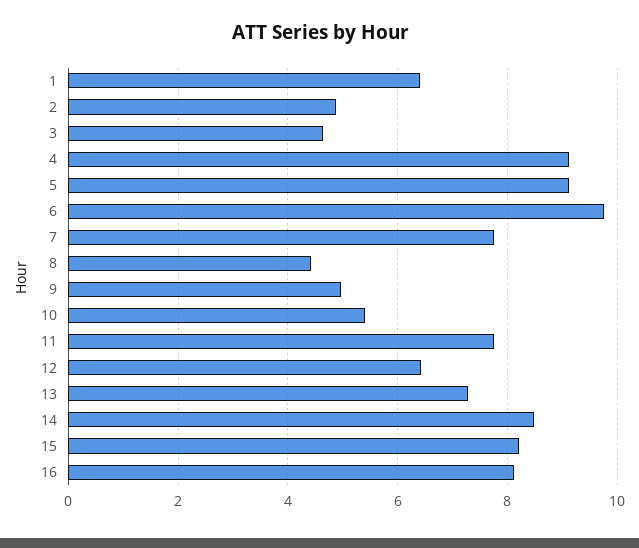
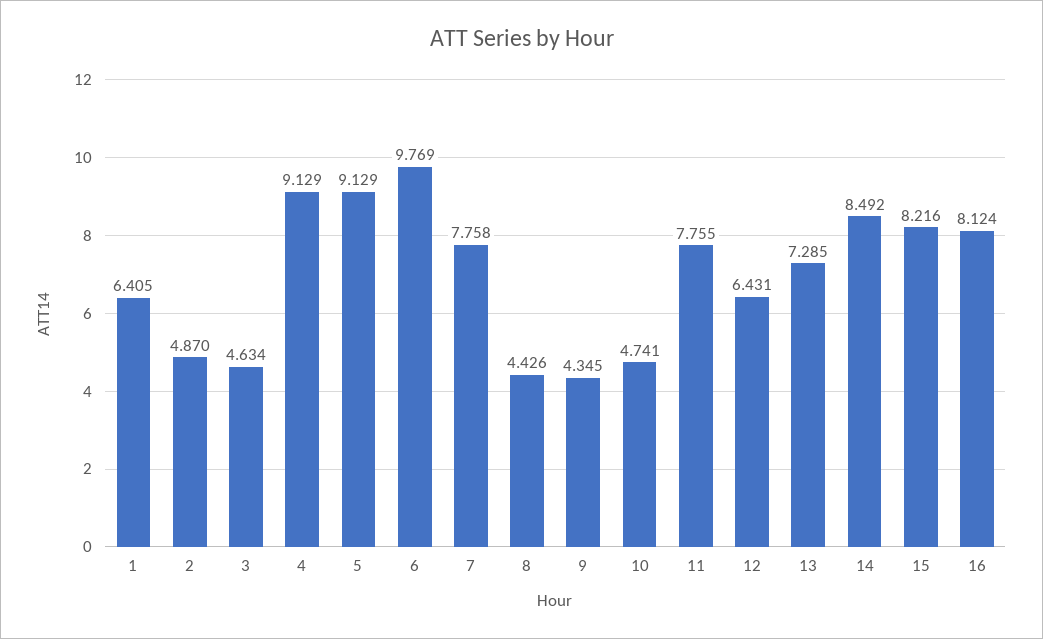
9: 5 -> 4.345
10: 5.4 -> 4.741

